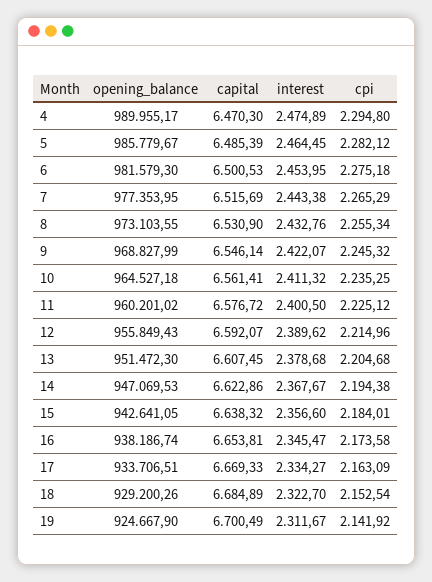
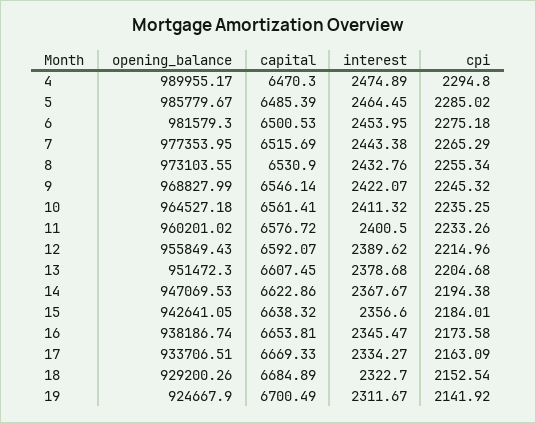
cpi, 5: 2282.12 -> 2285.02
cpi, 11: 2225.12 -> 2233.26

